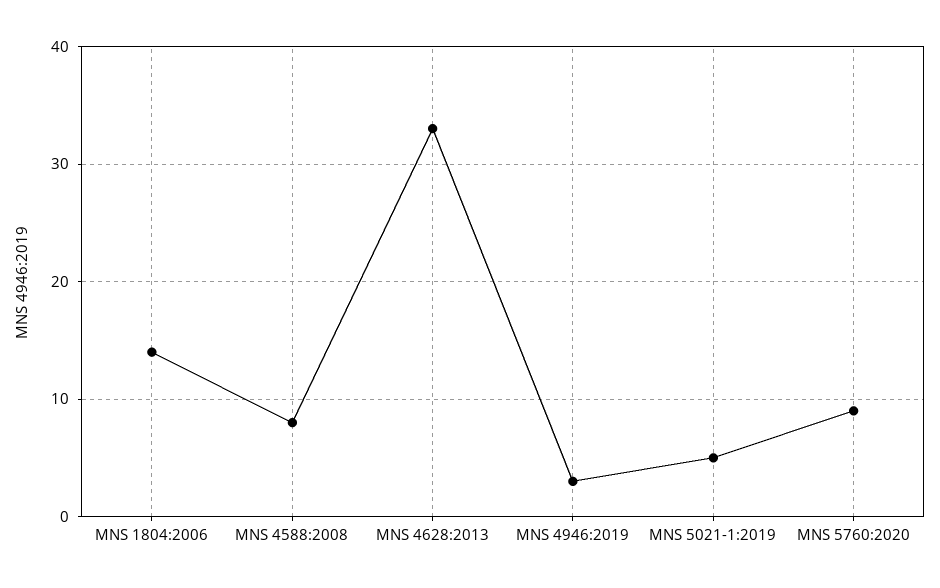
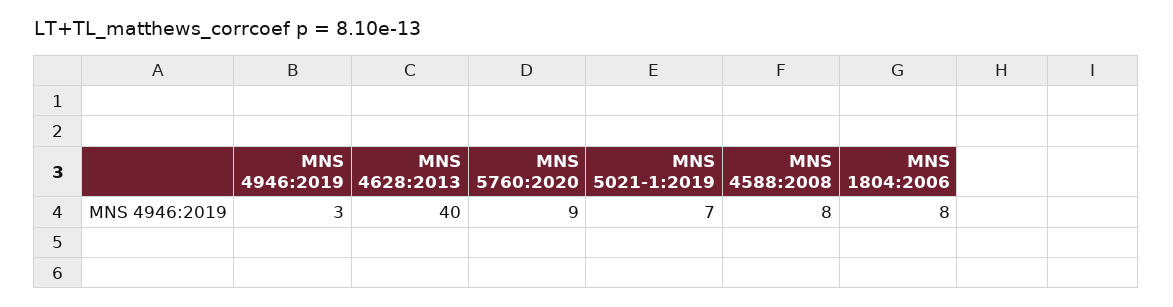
MNS 1804:2006: 14 -> 8
MNS 4628:2013: 33 -> 40
MNS 5021-1:2019: 5 -> 7

